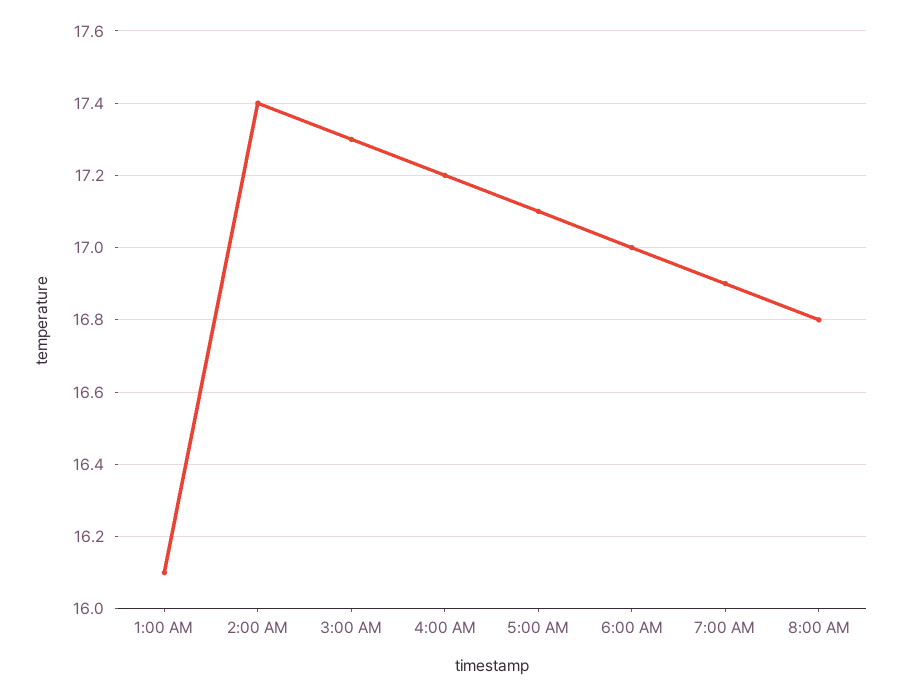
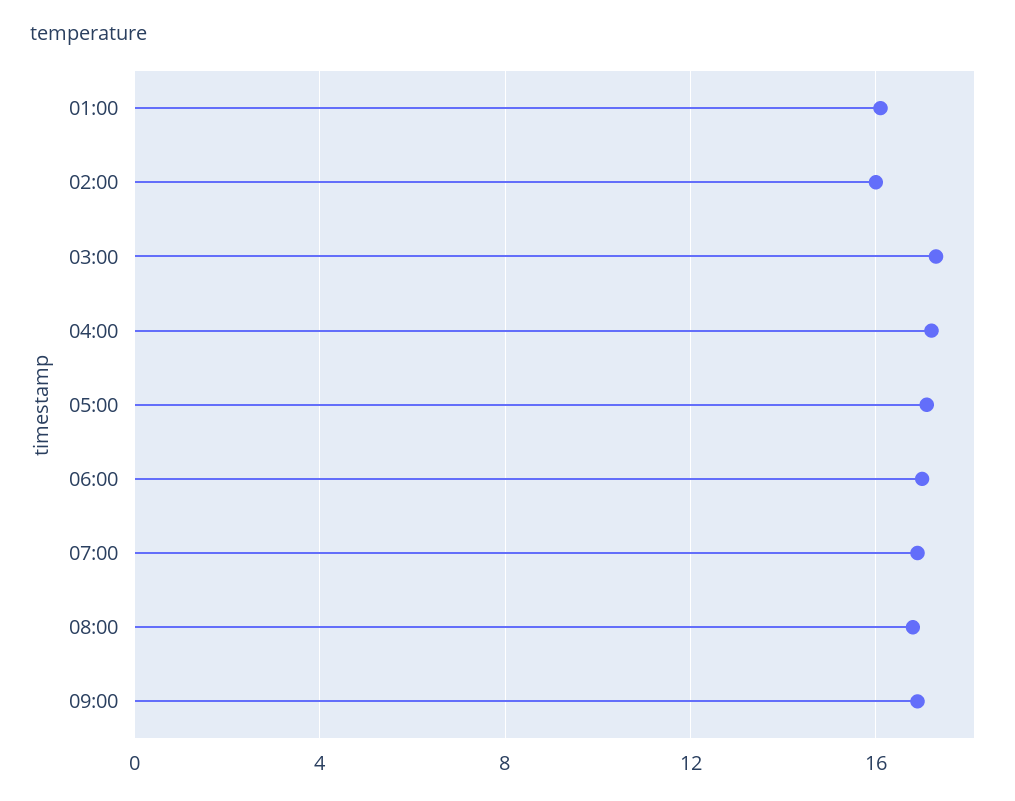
2:00 AM: 17.4 -> 16
09:00: none -> 17

